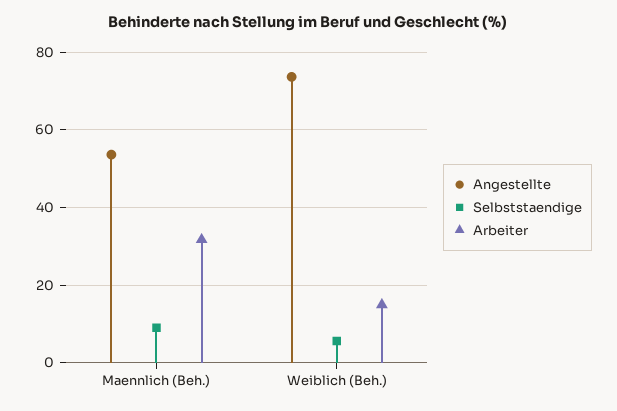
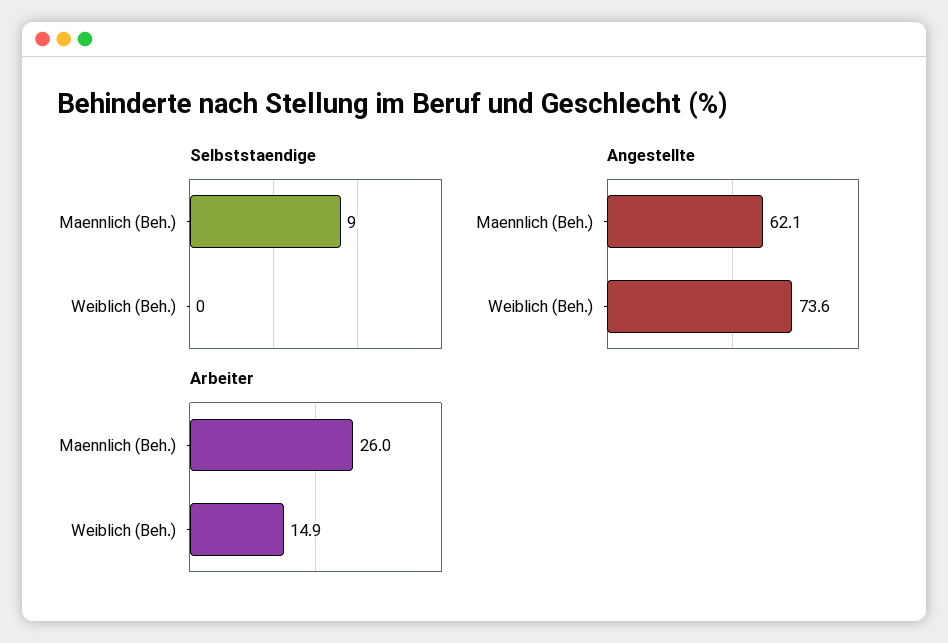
Angestellte, Maennlich (Beh.): 54 -> 62.1
Arbeiter, Maennlich (Beh.): 32 -> 26
Selbststaendige, Weiblich (Beh.): 6 -> 0

